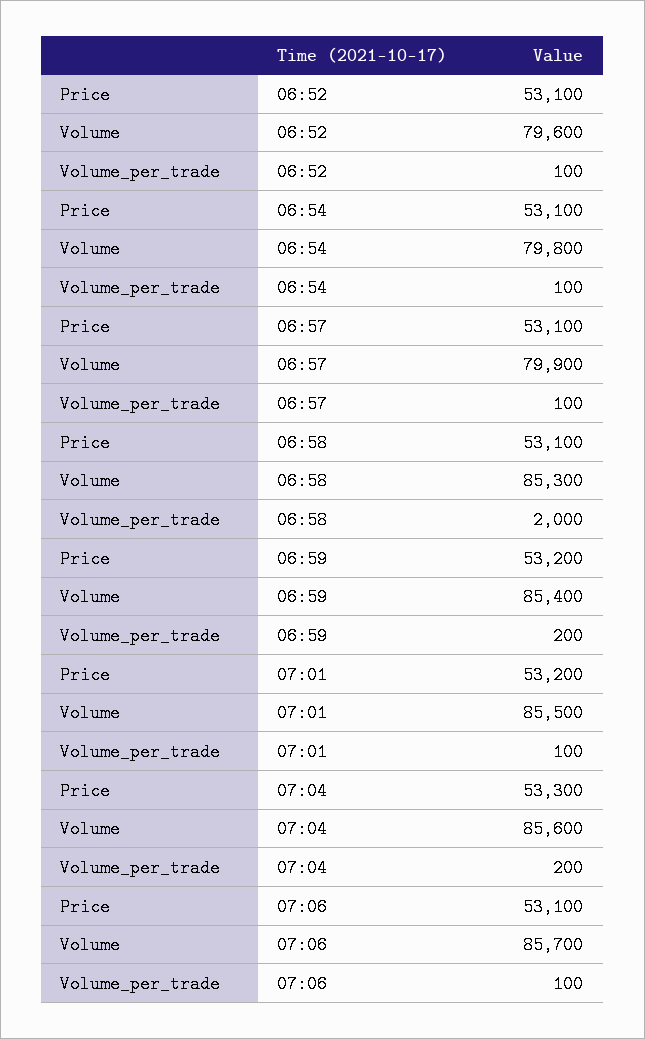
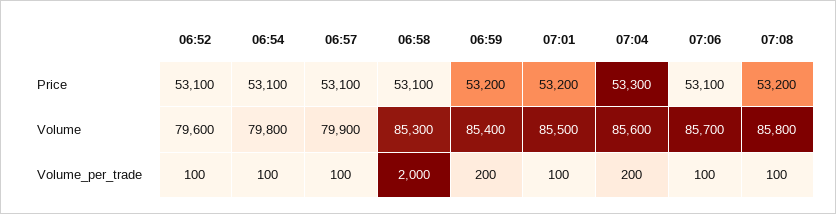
Price, 07:08: none -> 53200
Volume, 07:08: none -> 85800
Volume_per_trade, 07:08: none -> 100

